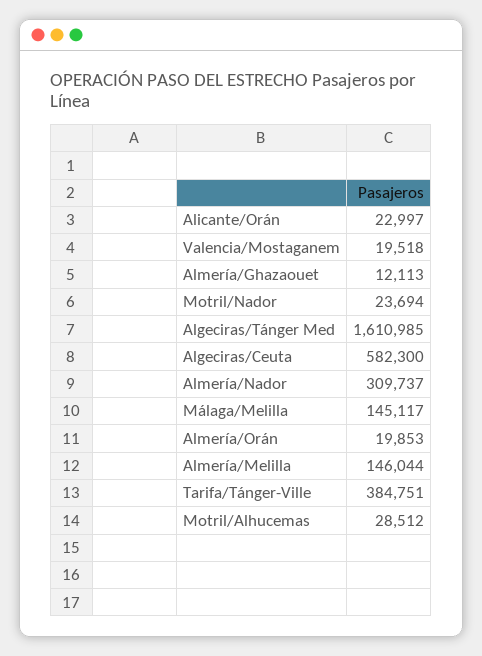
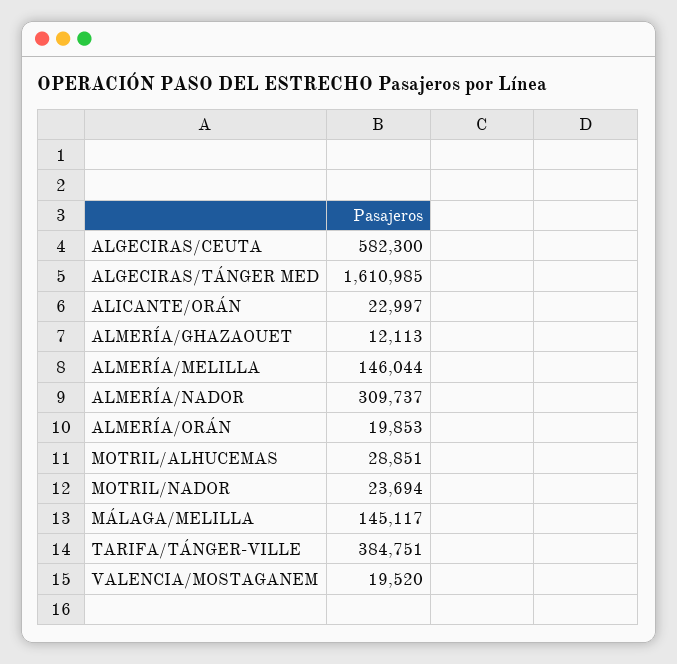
Valencia/Mostaganem: 19518 -> 19520
Motril/Alhucemas: 28512 -> 28851

